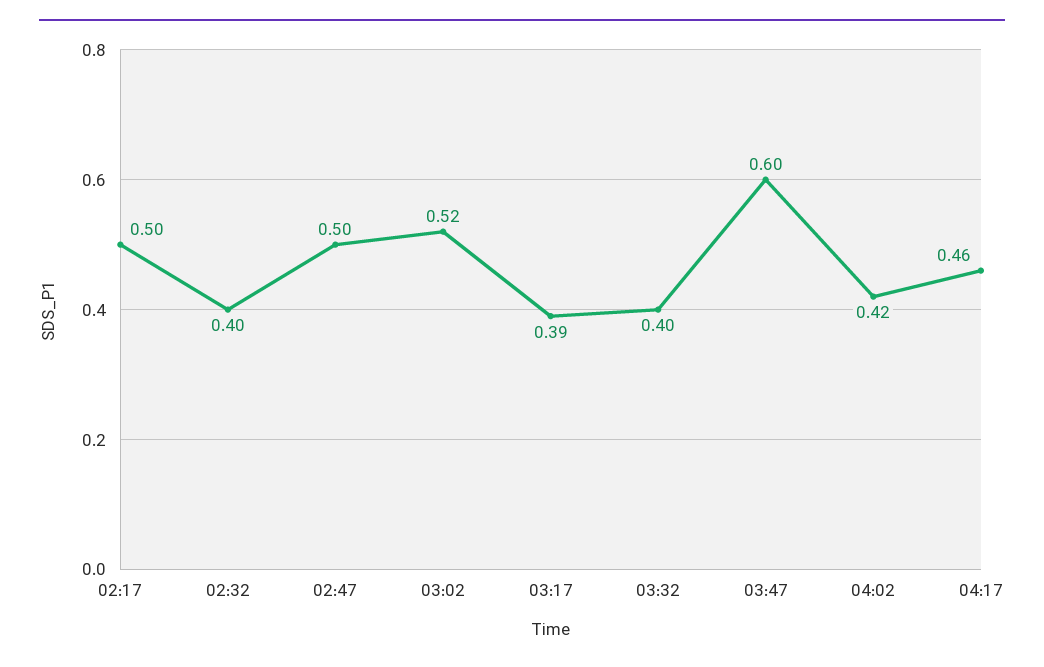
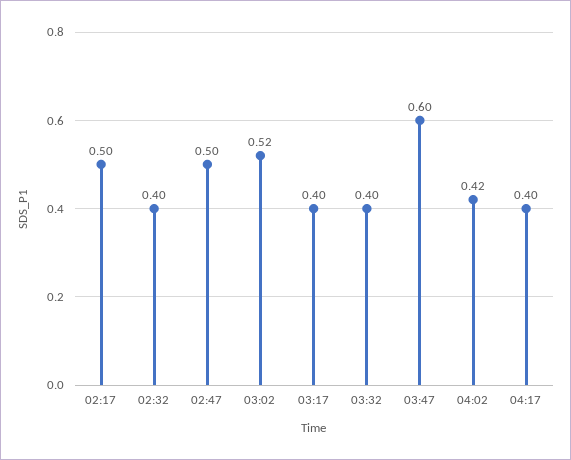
03:17: 0.39 -> 0.4
04:17: 0.46 -> 0.4

